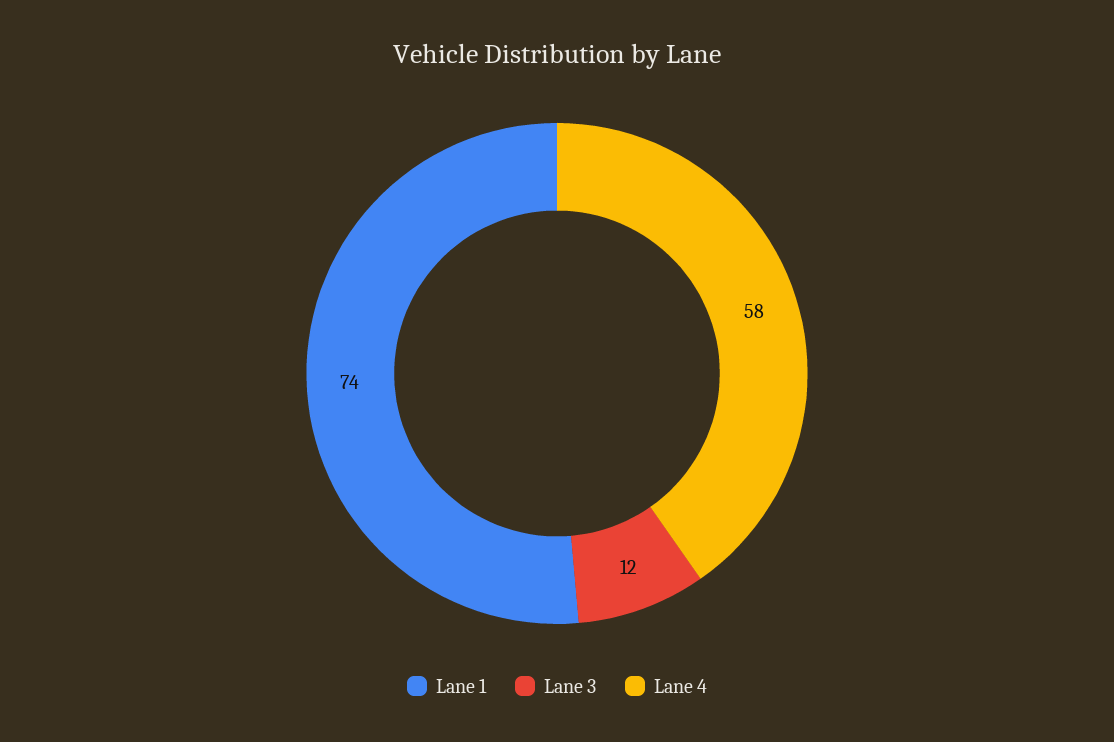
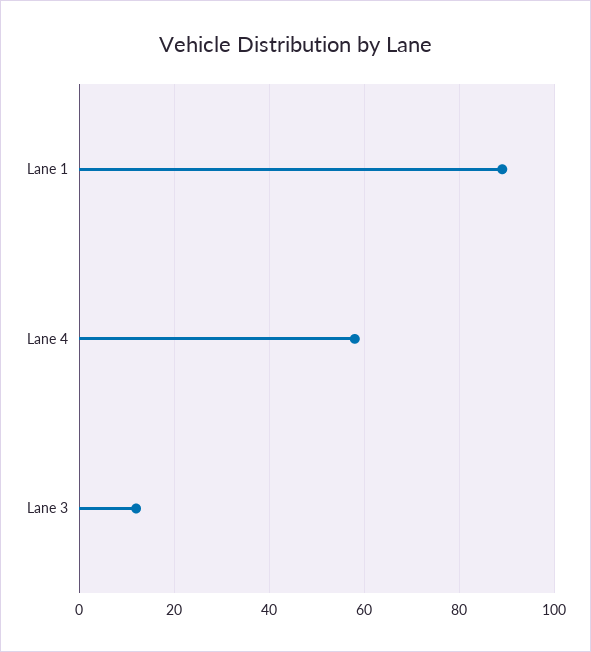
Lane 1: 74 -> 90

